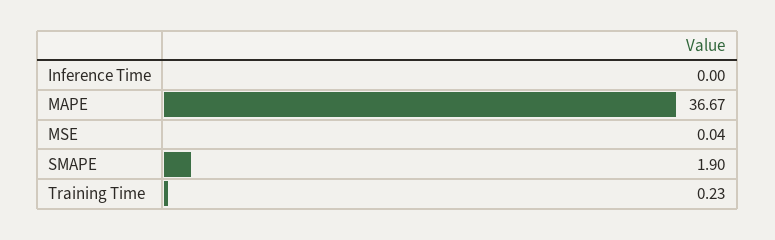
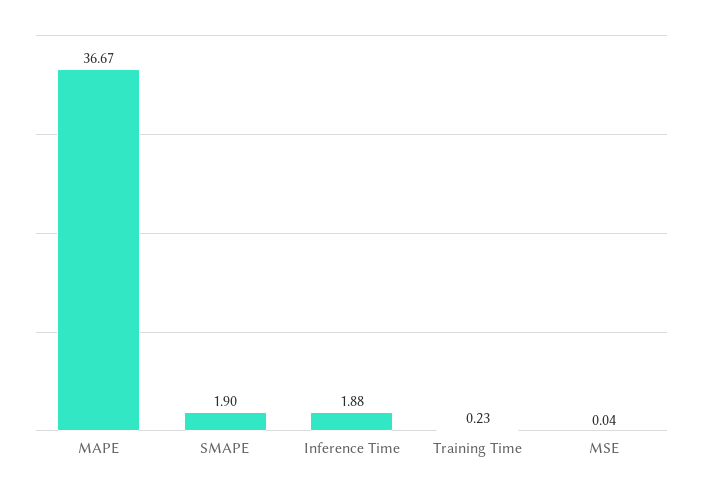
Inference Time: 0 -> 1.88

